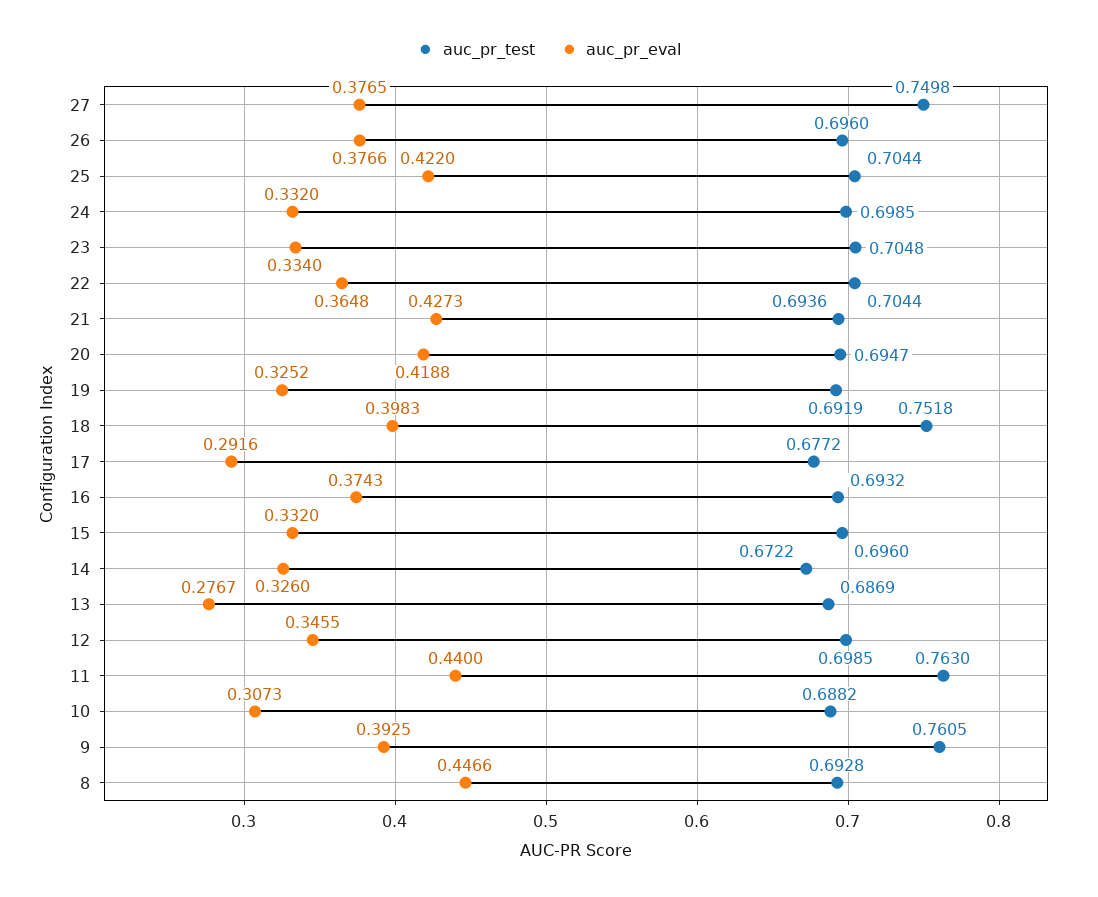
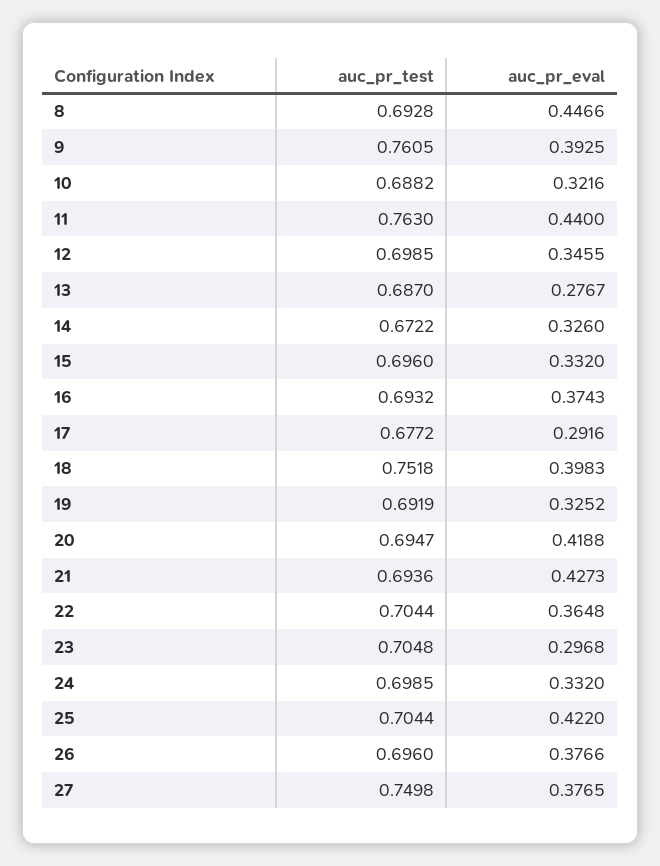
auc_pr_eval, 23: 0.334 -> 0.2968
auc_pr_test, 13: 0.6869 -> 0.687
auc_pr_eval, 10: 0.3073 -> 0.3216

